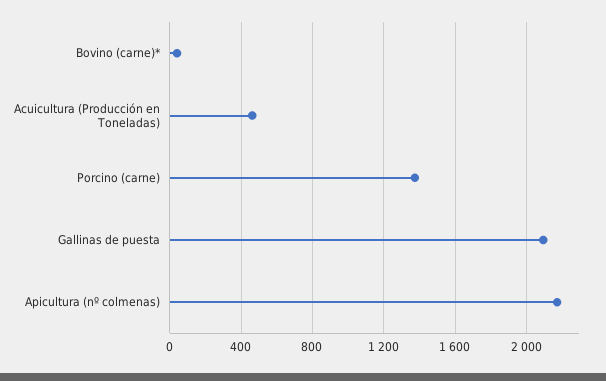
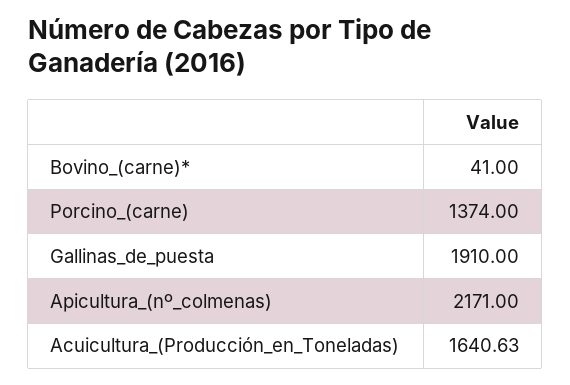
Acuicultura (Producción en Toneladas): 450 -> 1640.63
Gallinas de puesta: 2100 -> 1910

